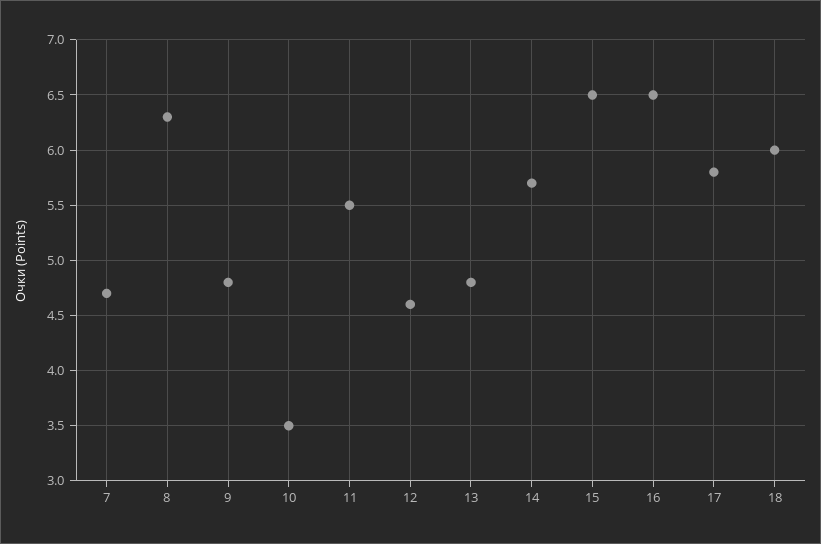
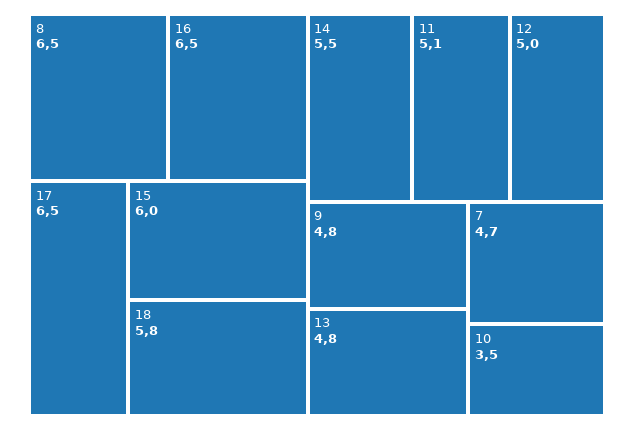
8: 6.3 -> 6.5
11: 5.5 -> 5.1
12: 4.6 -> 5
14: 5.7 -> 5.5
15: 6.5 -> 6
17: 5.8 -> 6.5
18: 6 -> 5.8

